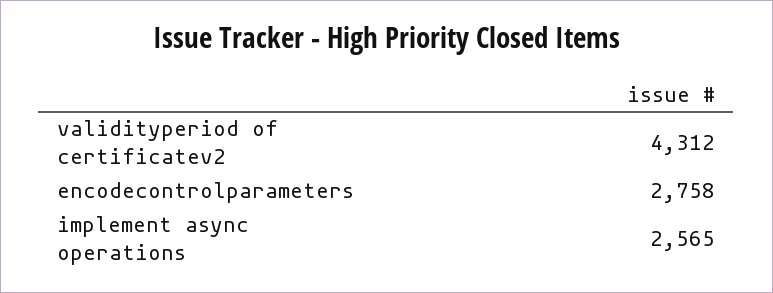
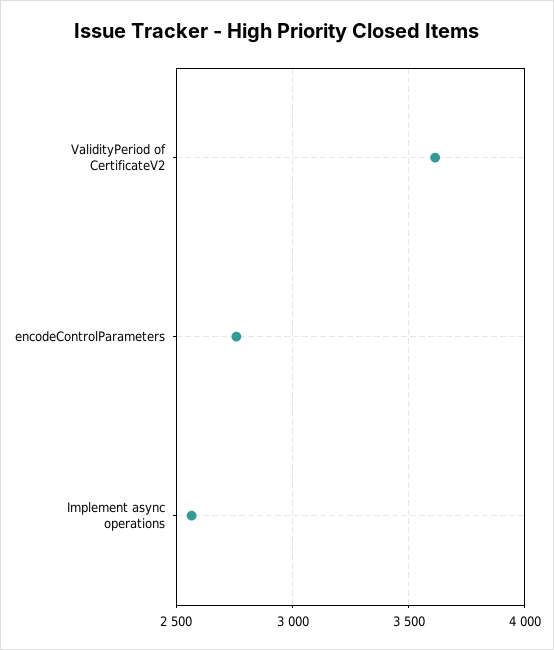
validityperiod of certificatev2: 4312 -> 3600

